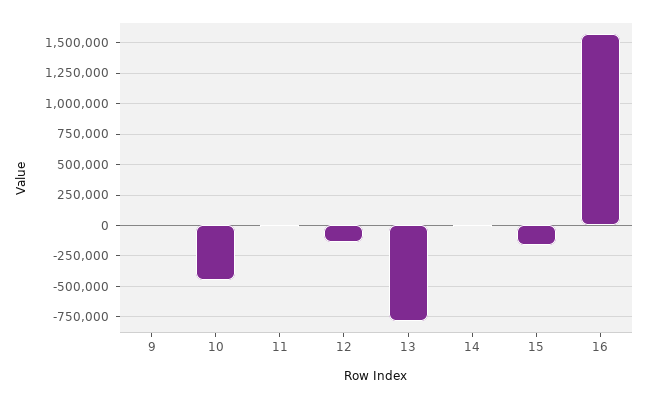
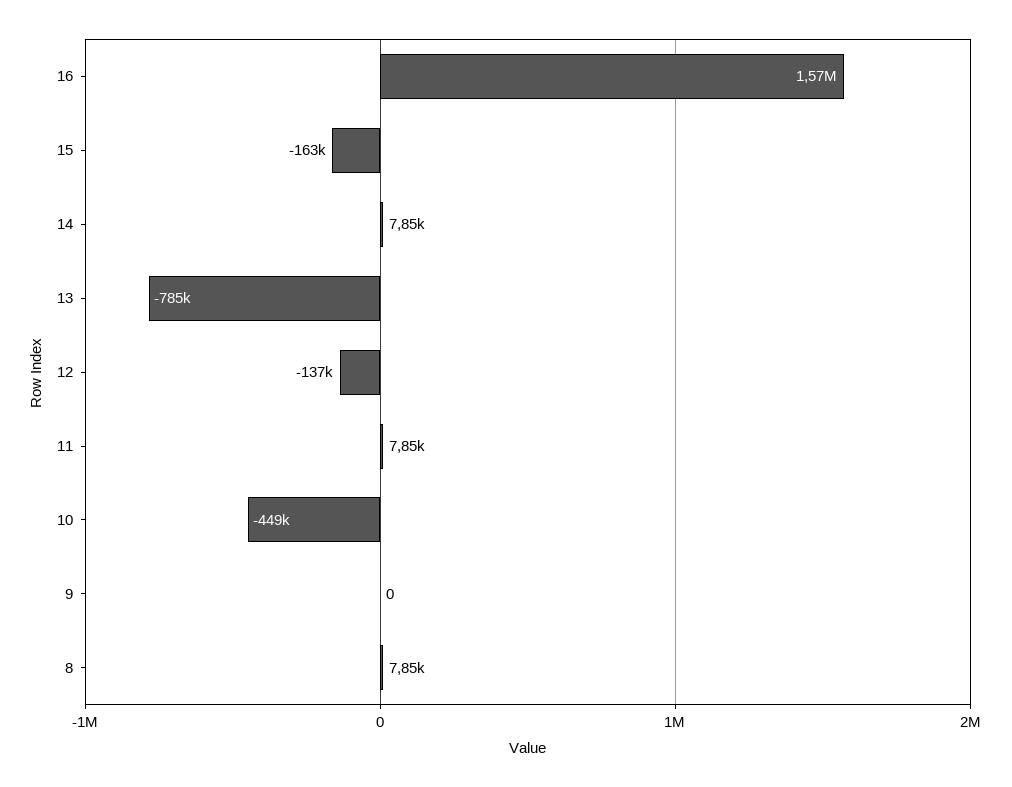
8: none -> 7850

